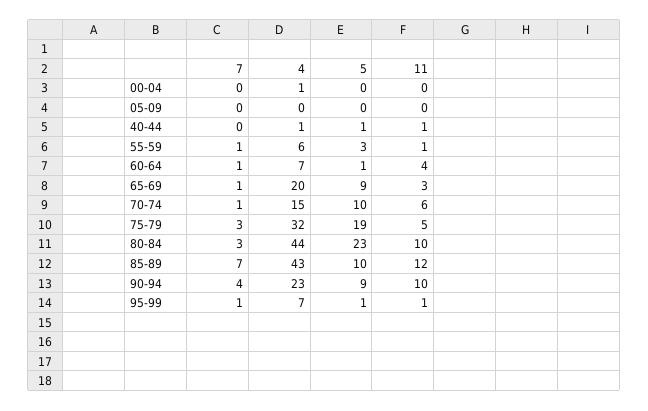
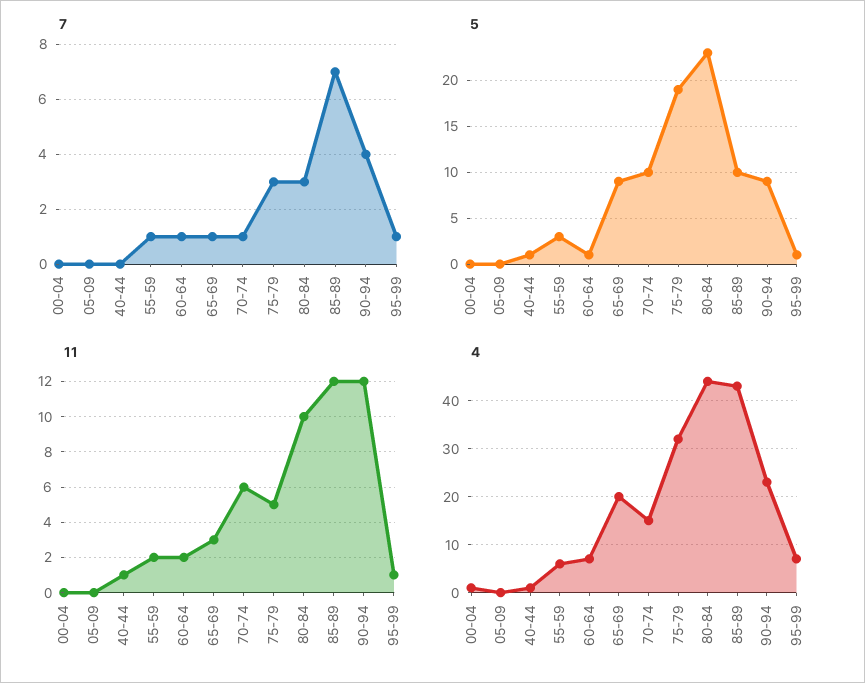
11, 55-59: 1 -> 2
11, 60-64: 4 -> 2
11, 90-94: 10 -> 12

